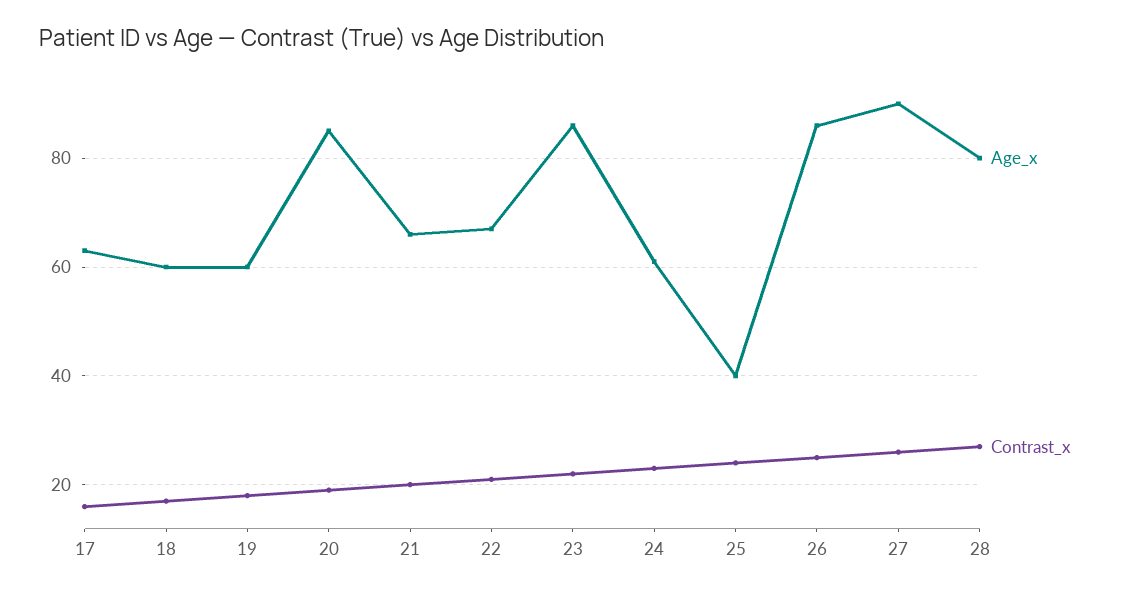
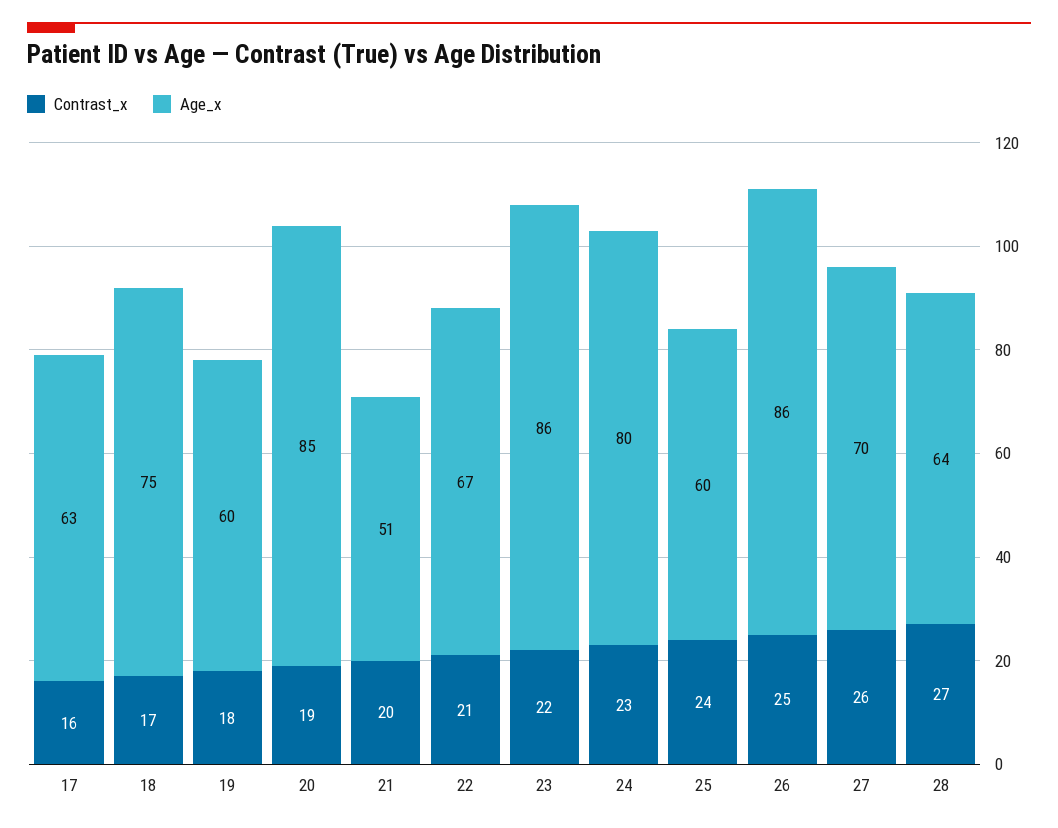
Age_x, 18: 60 -> 75
Age_x, 21: 65 -> 51
Age_x, 24: 60 -> 80
Age_x, 25: 40 -> 60
Age_x, 27: 90 -> 70
Age_x, 28: 80 -> 64

